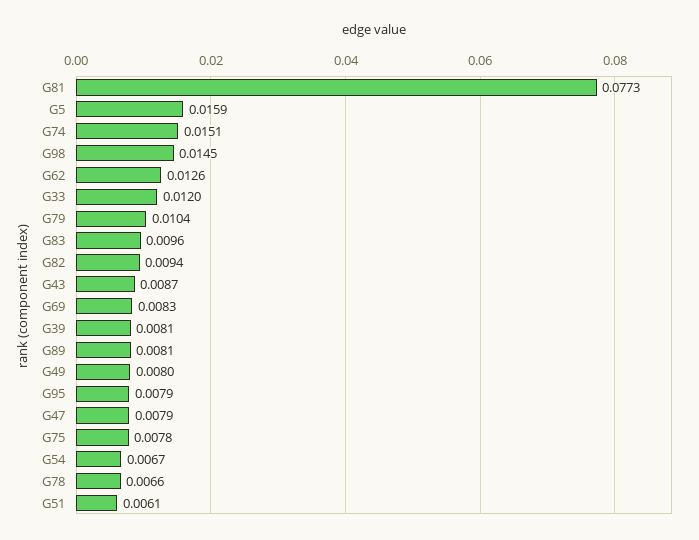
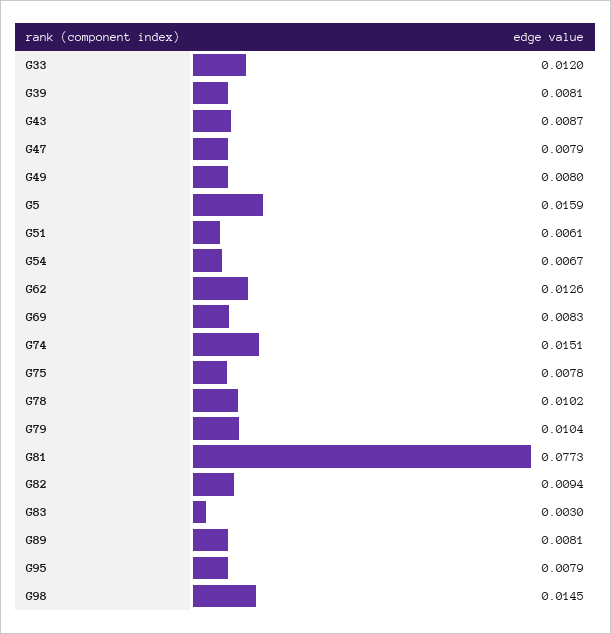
G83: 0.0096 -> 0.003
G78: 0.0066 -> 0.0102

